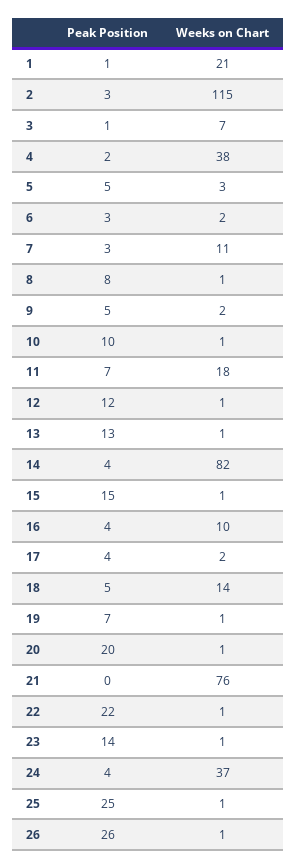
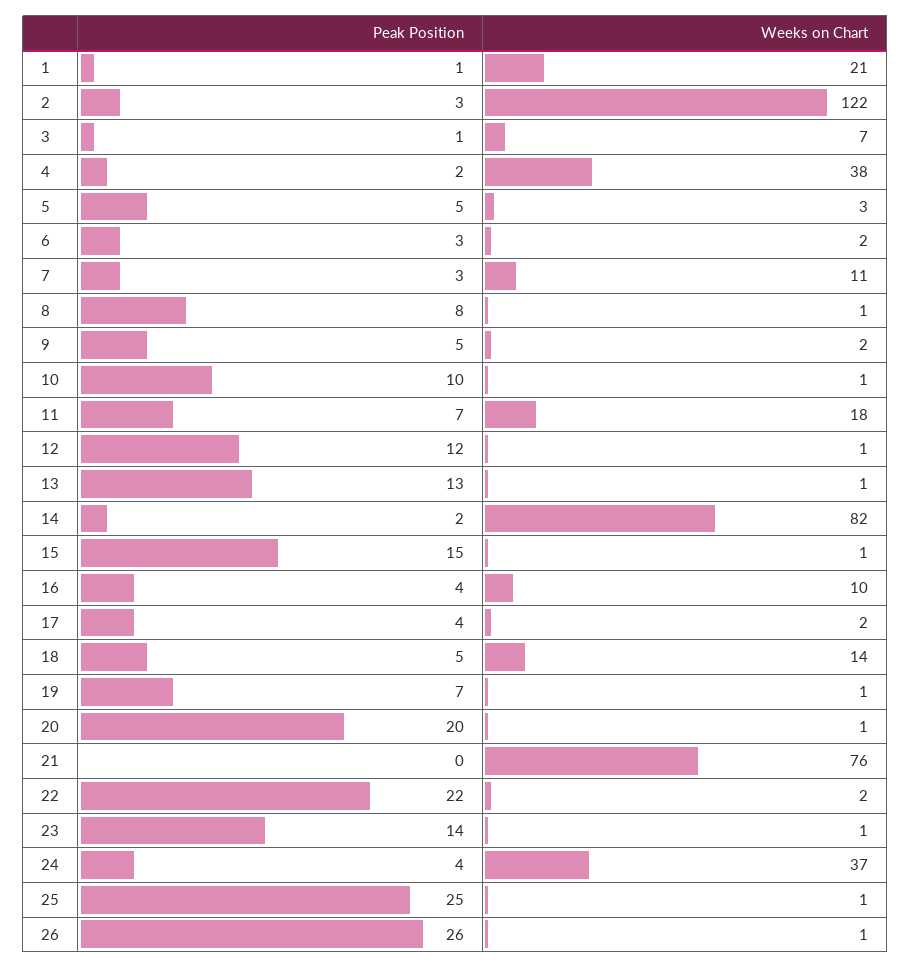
Weeks on Chart, 2: 115 -> 122
Peak Position, 14: 4 -> 2
Weeks on Chart, 22: 1 -> 2

